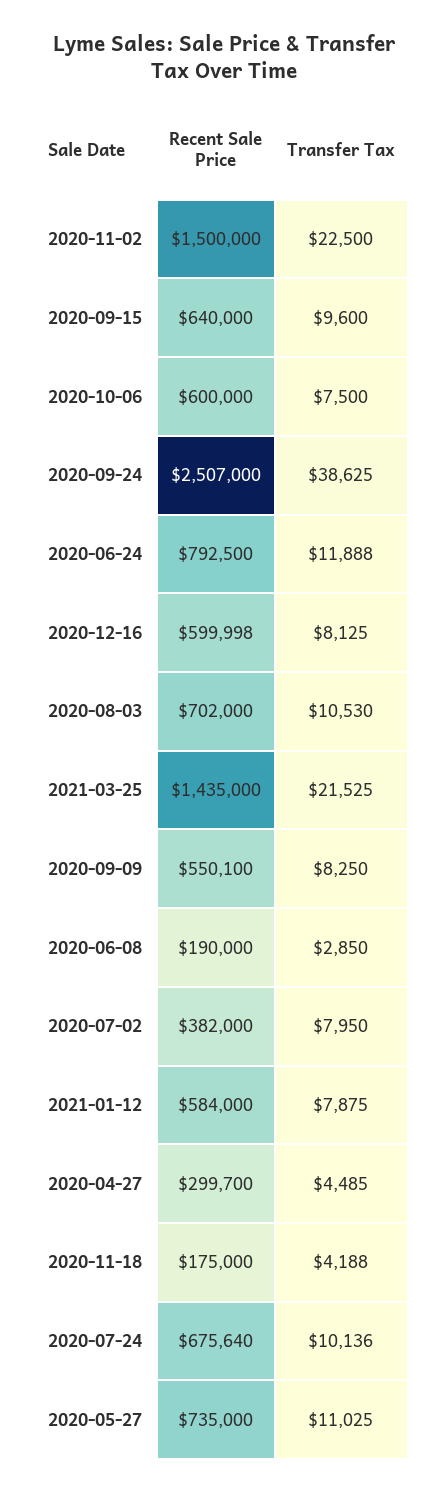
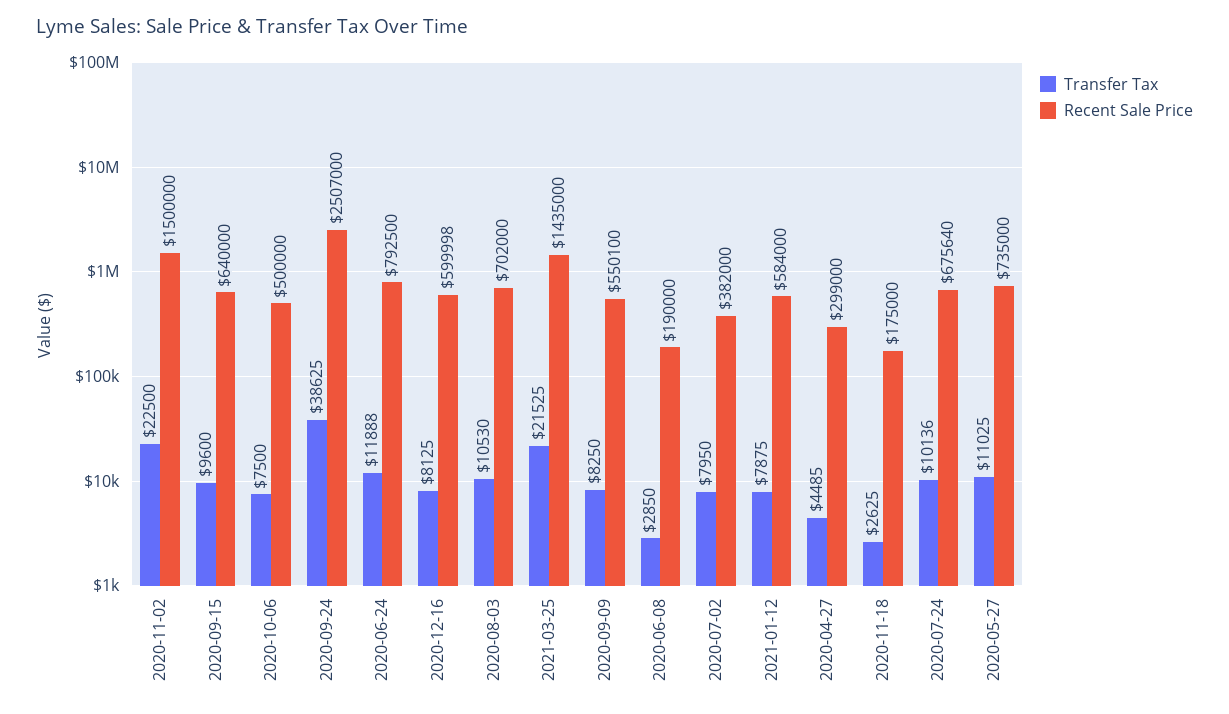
Recent Sale Price, 2020-10-06: 600000 -> 500000
Recent Sale Price, 2020-04-27: 299700 -> 299000
Transfer Tax, 2020-11-18: 4188 -> 2625

